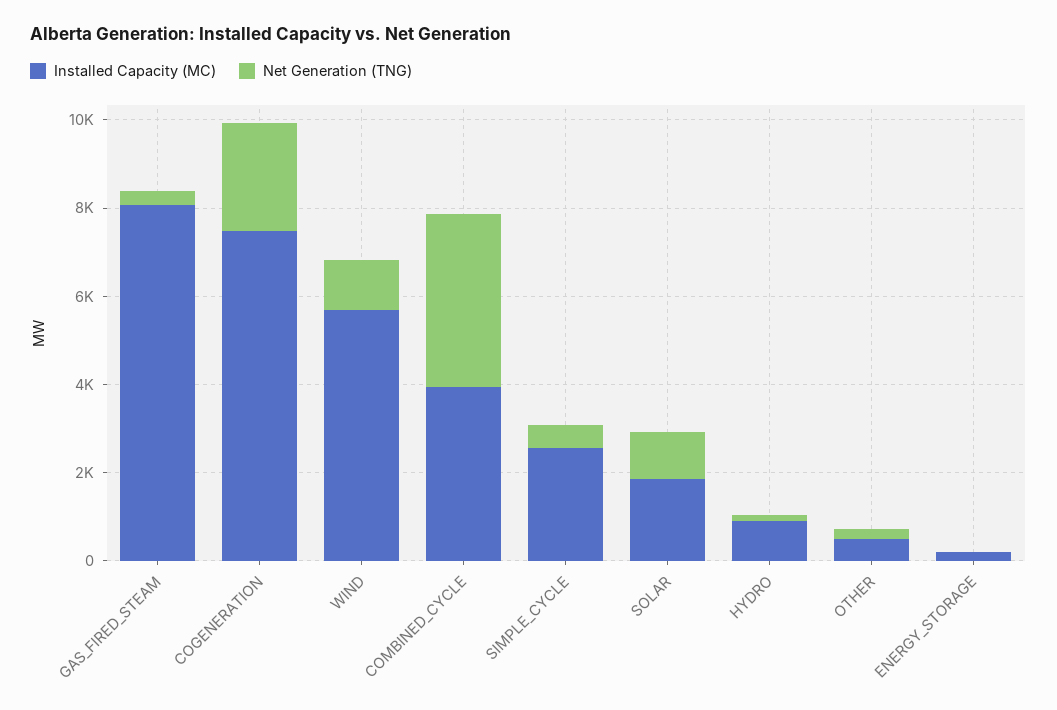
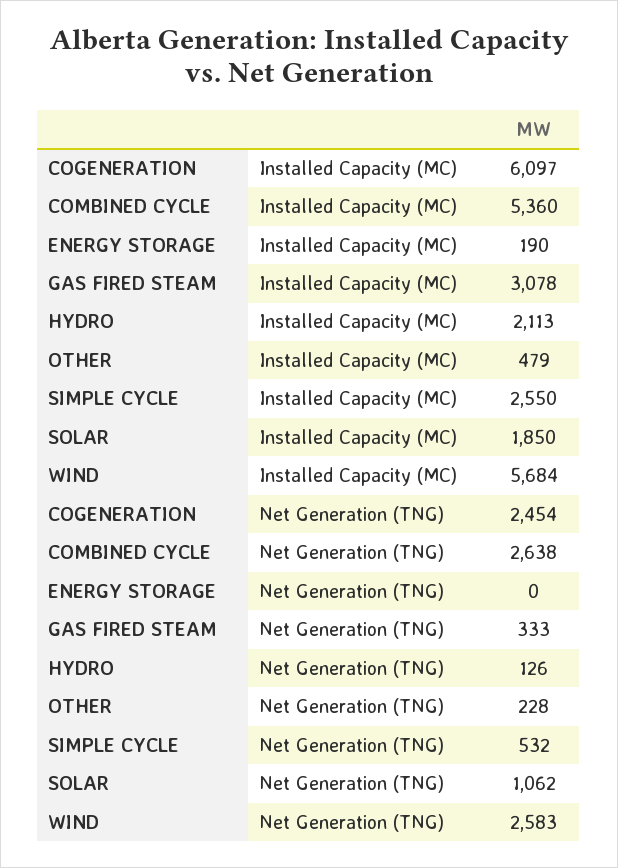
Installed Capacity (MC), GAS_FIRED_STEAM: 8000 -> 3078
Installed Capacity (MC), COGENERATION: 7500 -> 6097
Net Generation (TNG), WIND: 1000 -> 2583
Installed Capacity (MC), COMBINED_CYCLE: 4000 -> 5360
Net Generation (TNG), COMBINED_CYCLE: 4000 -> 2638
Installed Capacity (MC), HYDRO: 1000 -> 2113

